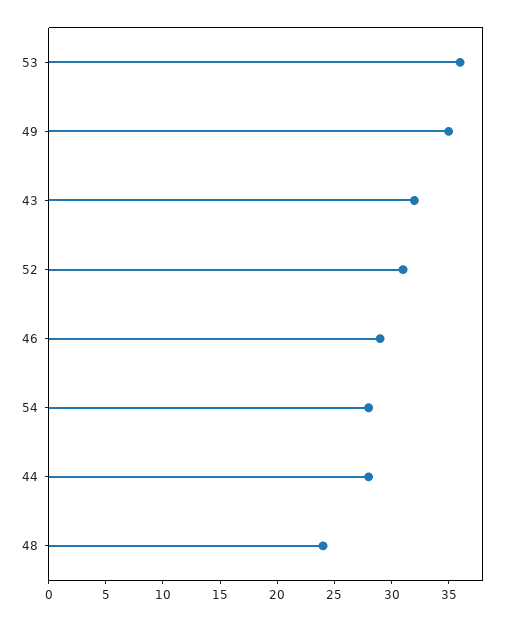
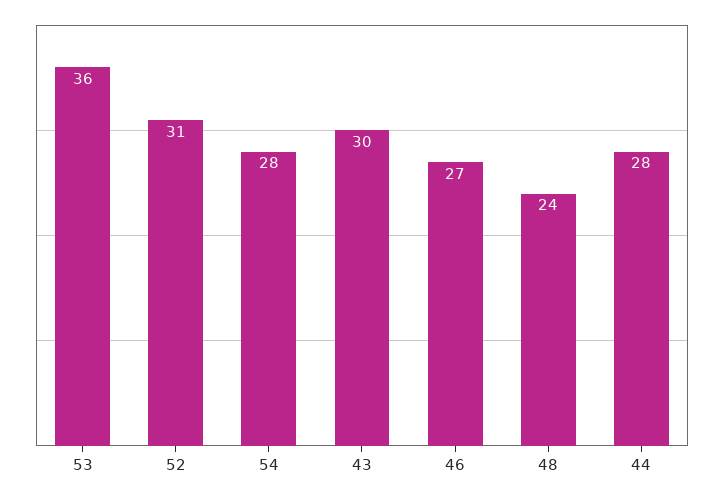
49: 35 -> none
43: 32 -> 30
46: 29 -> 27

